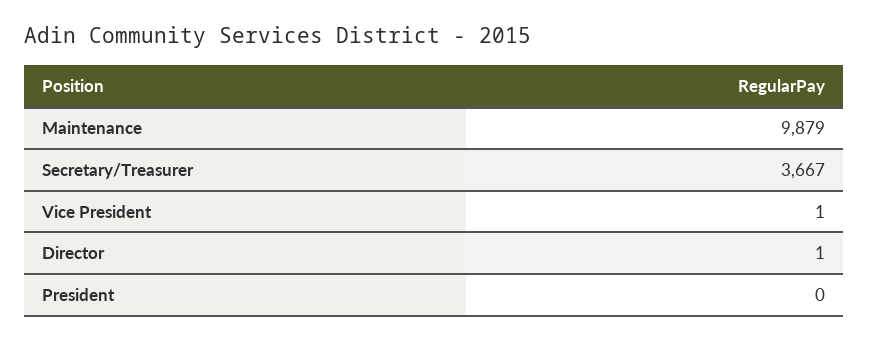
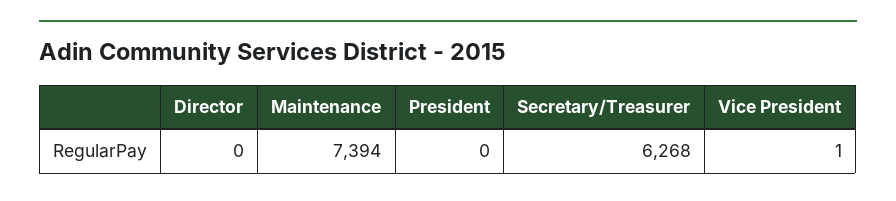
Maintenance: 9879 -> 7394
Secretary/Treasurer: 3667 -> 6268
Director: 1 -> 0

